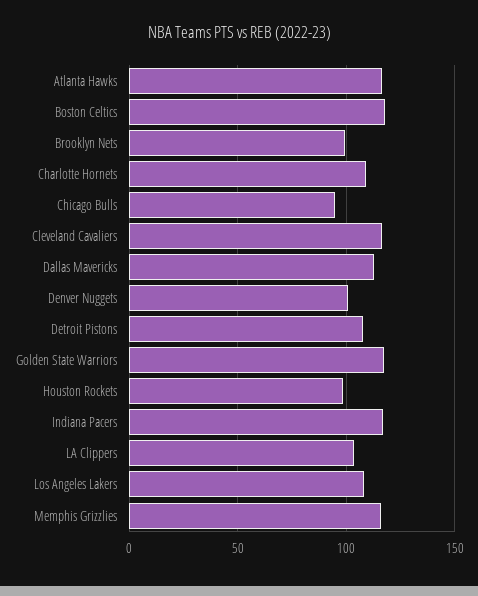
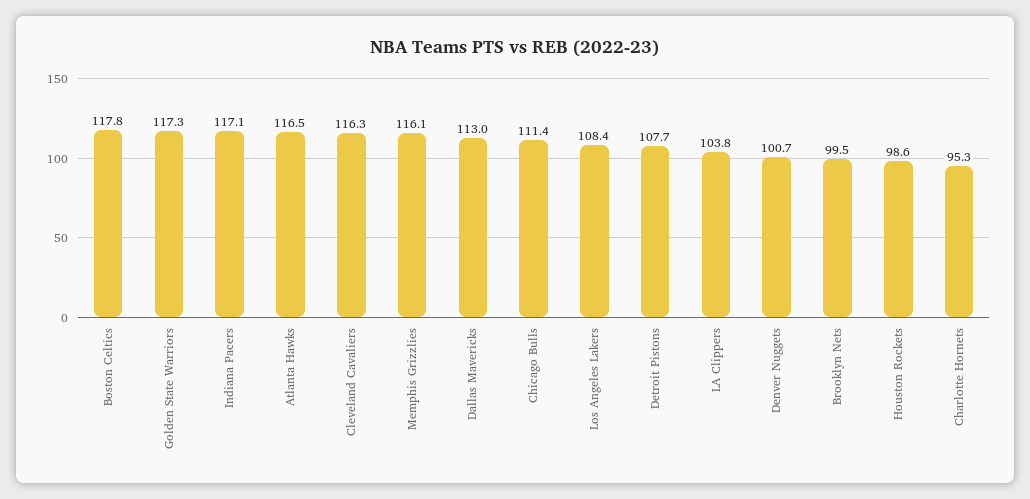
Charlotte Hornets: 110 -> 95.3
Chicago Bulls: 95 -> 111.4

